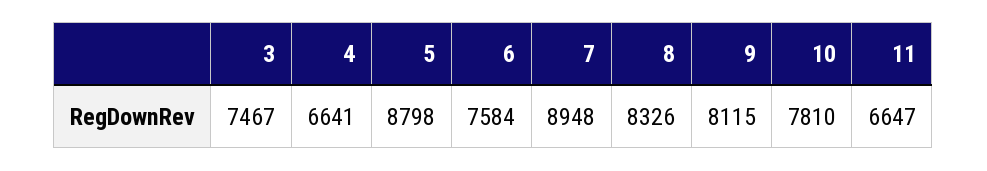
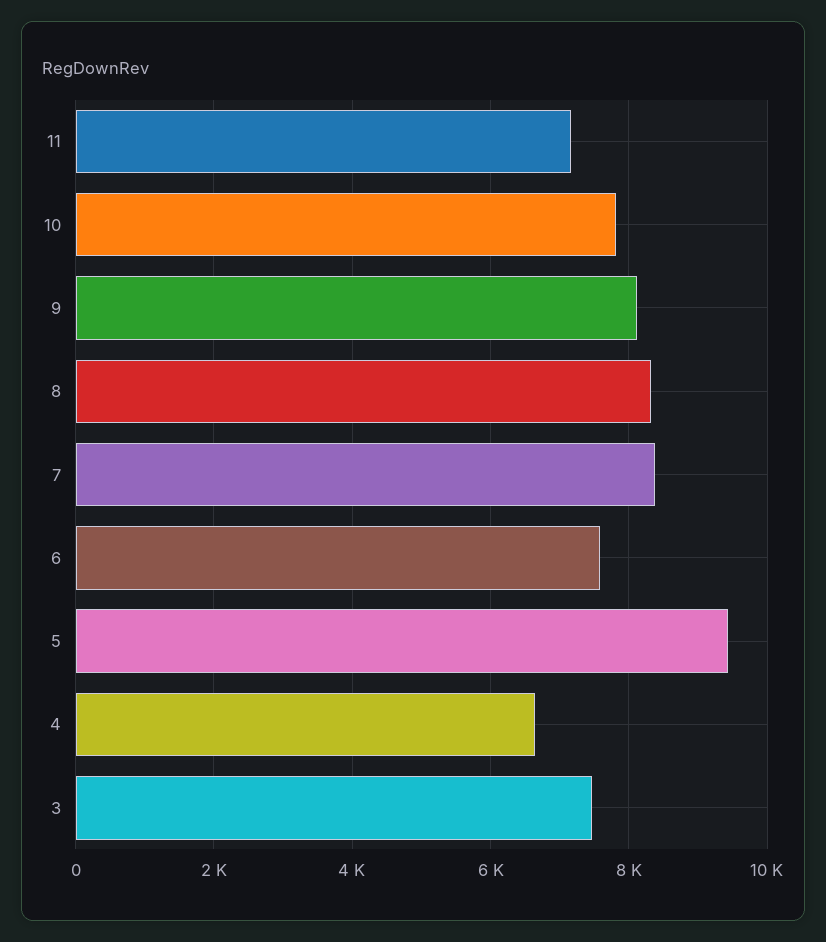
5: 8798 -> 9400
7: 8948 -> 8400
11: 6647 -> 7200

